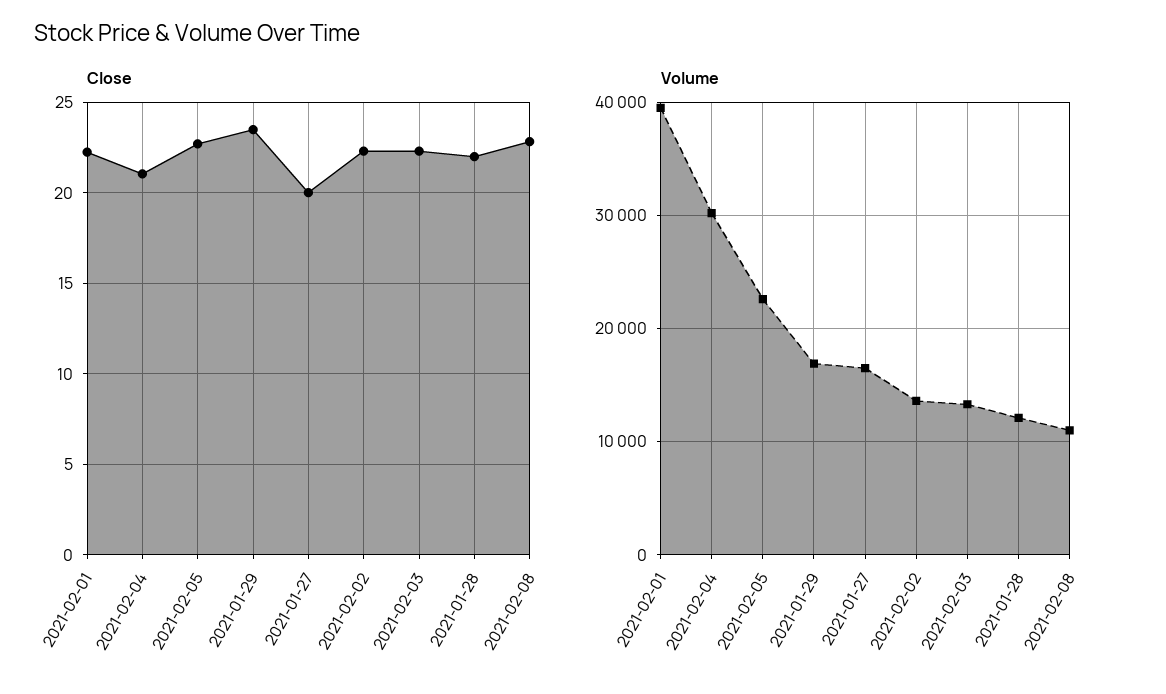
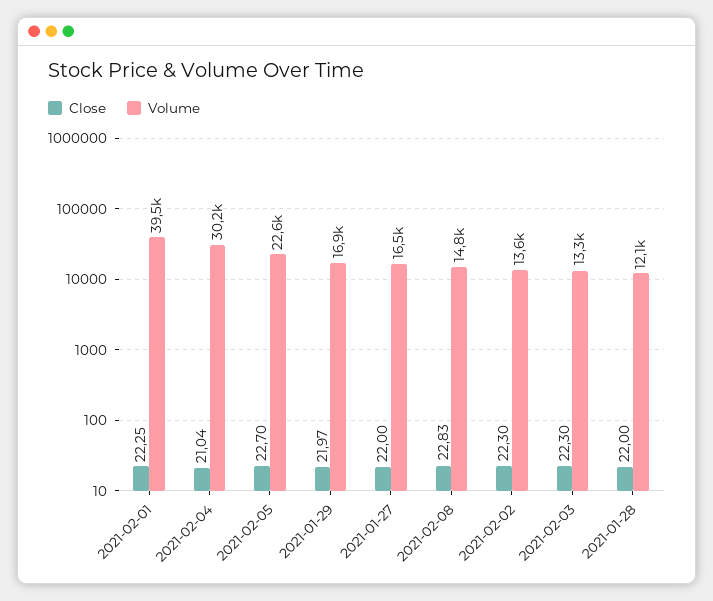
Close, 2021-01-29: 23.5 -> 21.97
Close, 2021-01-27: 20 -> 22
Volume, 2021-02-08: 11000 -> 14800

